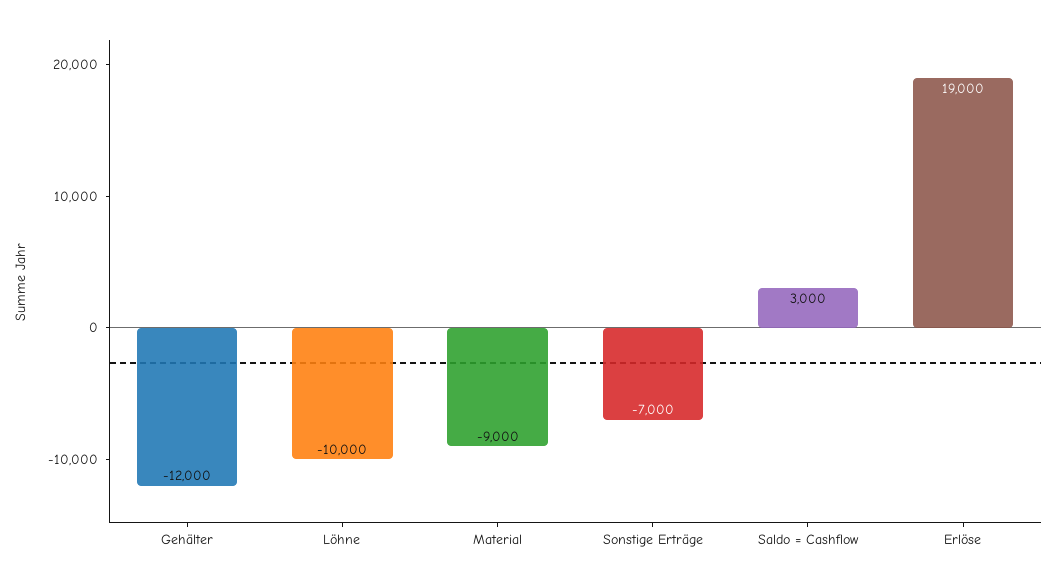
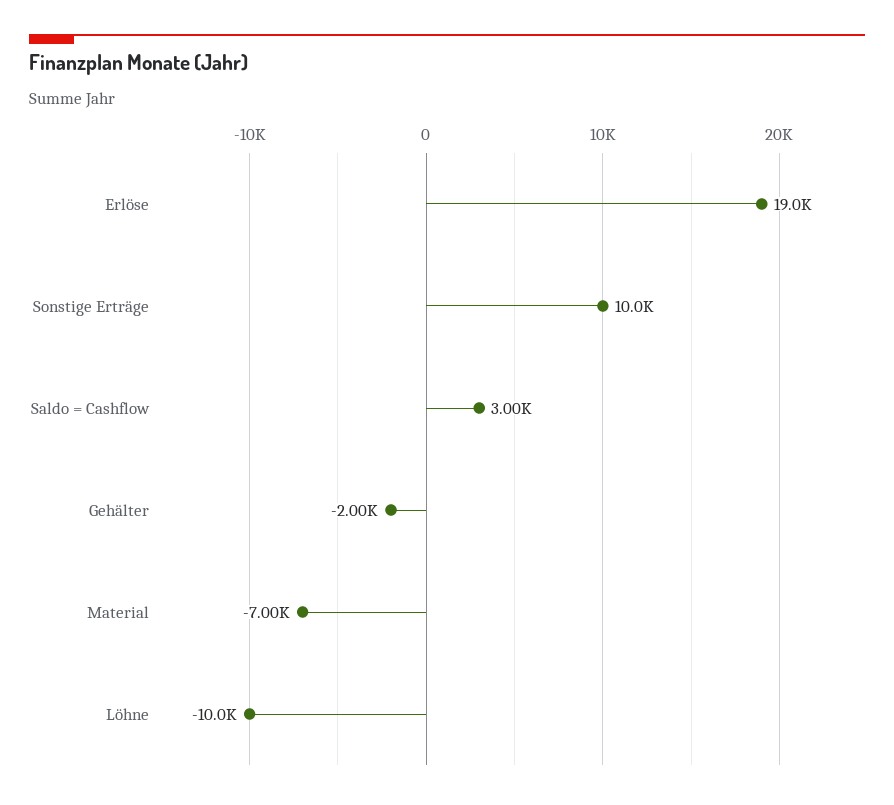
Gehälter: -12000 -> -2000
Material: -9000 -> -7000
Sonstige Erträge: -7000 -> 10000

